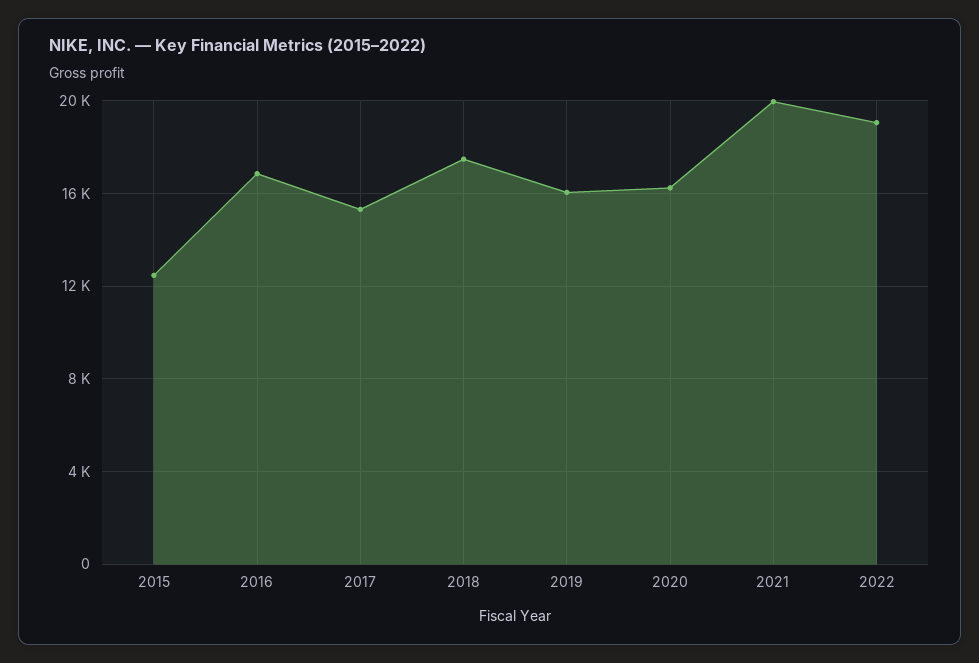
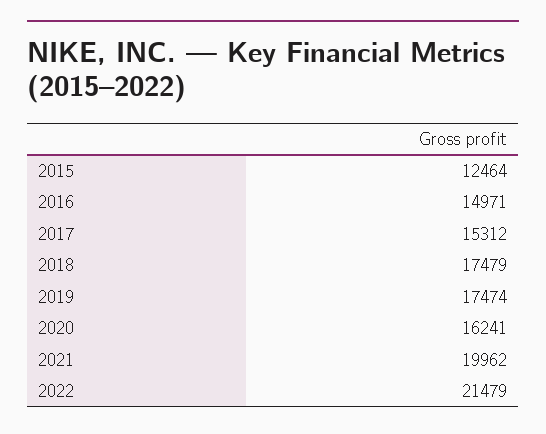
2016: 17000 -> 14971
2019: 16000 -> 17474
2022: 19000 -> 21479

